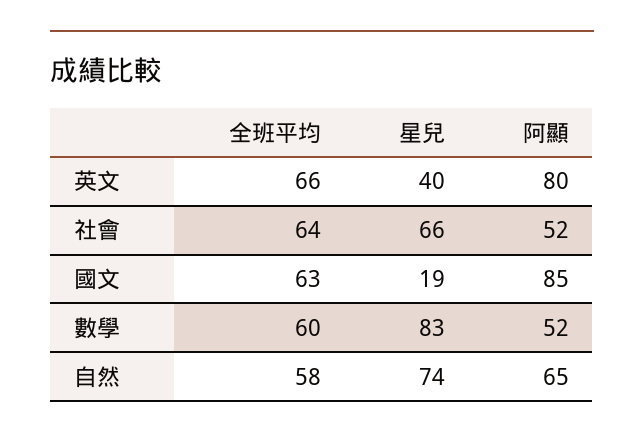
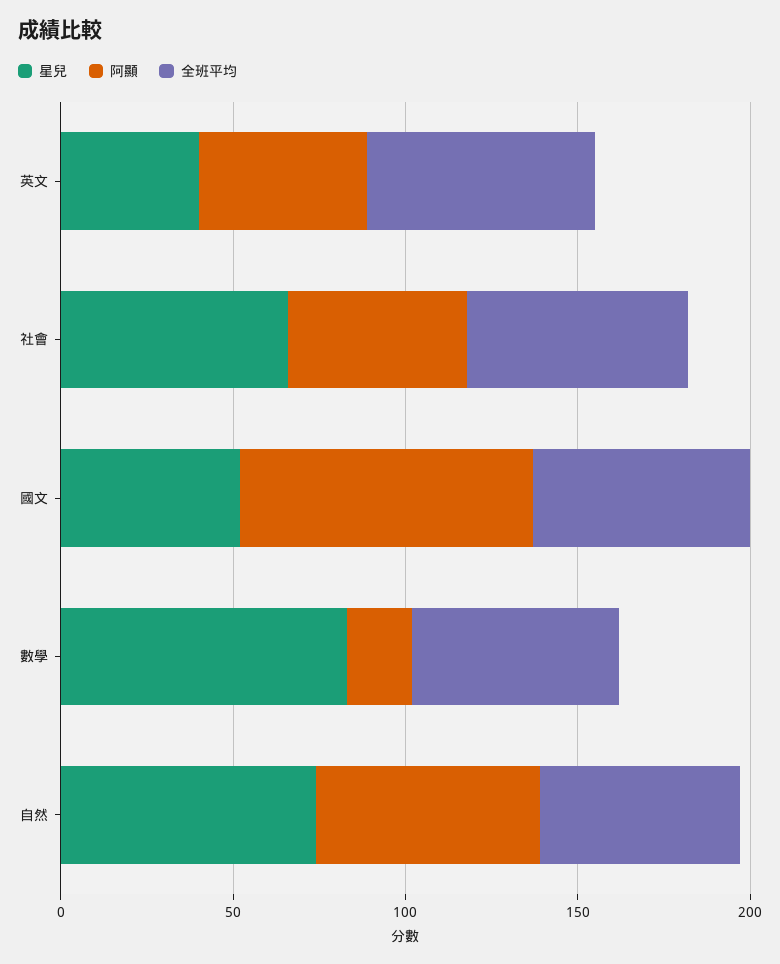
阿顯, 英文: 80 -> 50
星兒, 國文: 19 -> 50
阿顯, 數學: 52 -> 20

